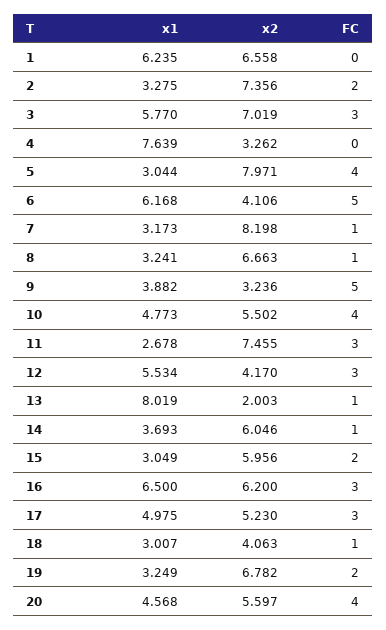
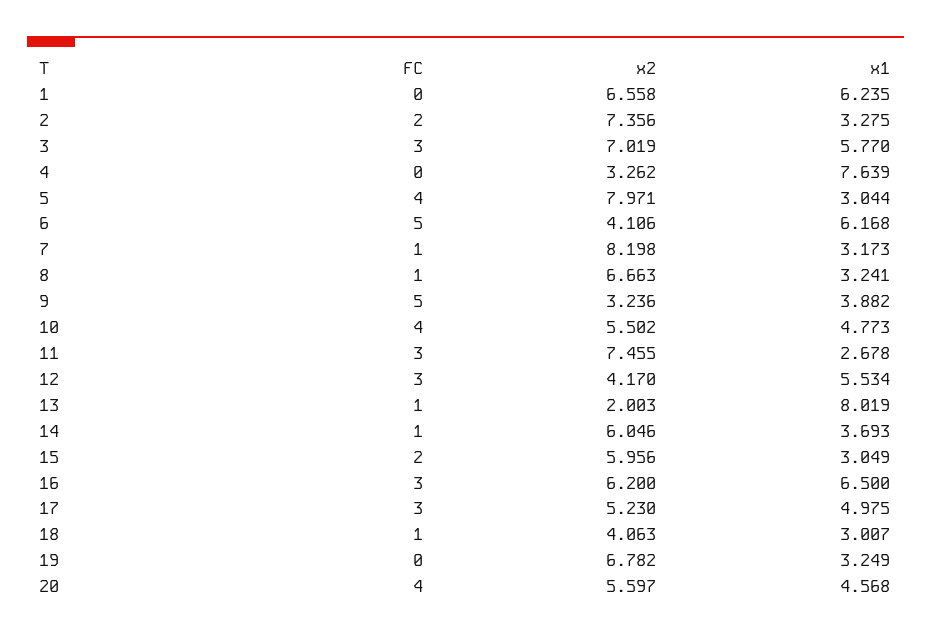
FC, 19: 2 -> 0

